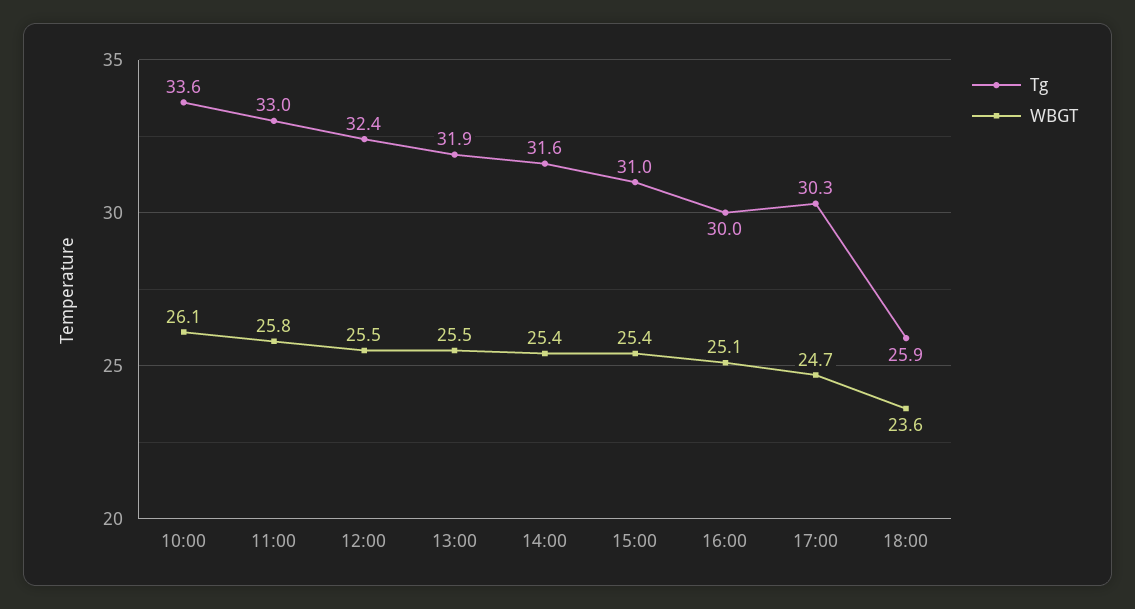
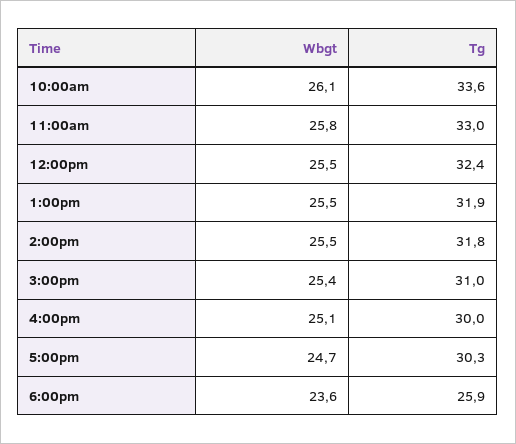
Tg, 14:00: 31.6 -> 31.8
WBGT, 14:00: 25.4 -> 25.5

